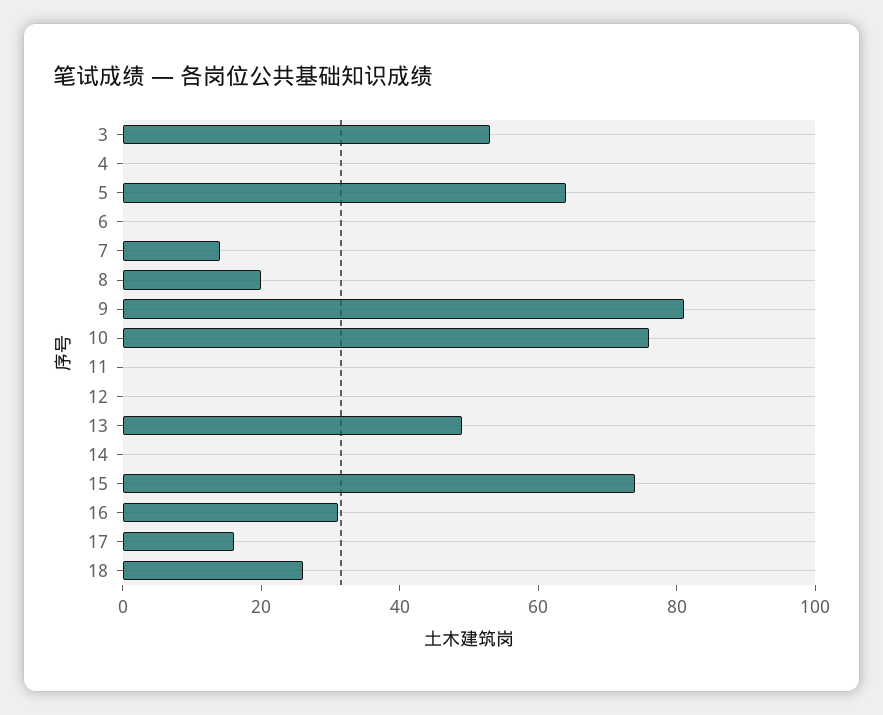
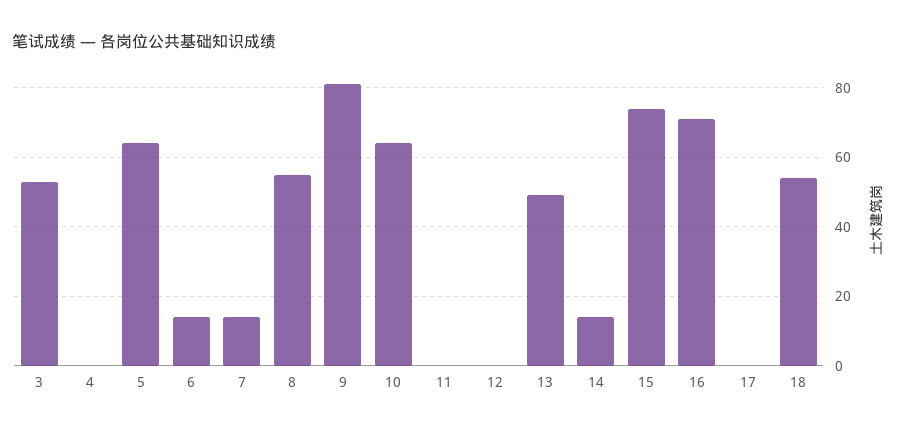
6: 0 -> 15
8: 20 -> 55
10: 75 -> 65
14: 0 -> 15
16: 30 -> 70
17: 15 -> 0
18: 25 -> 55

